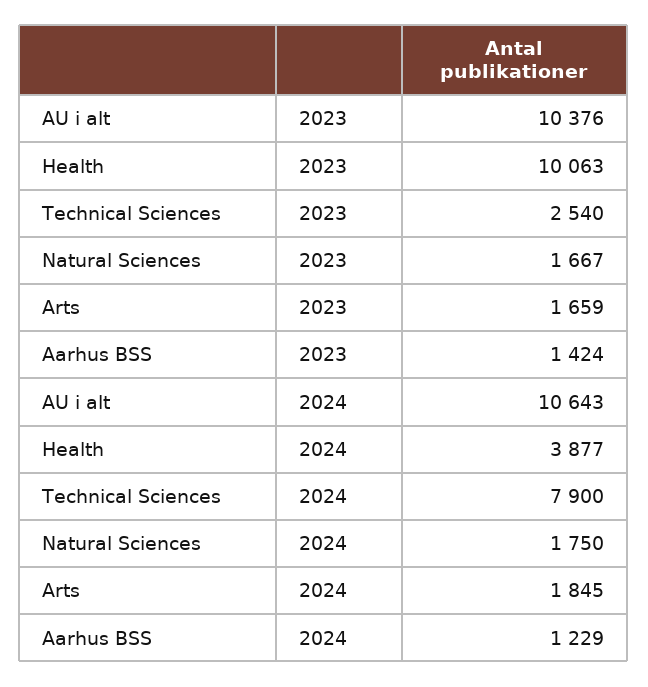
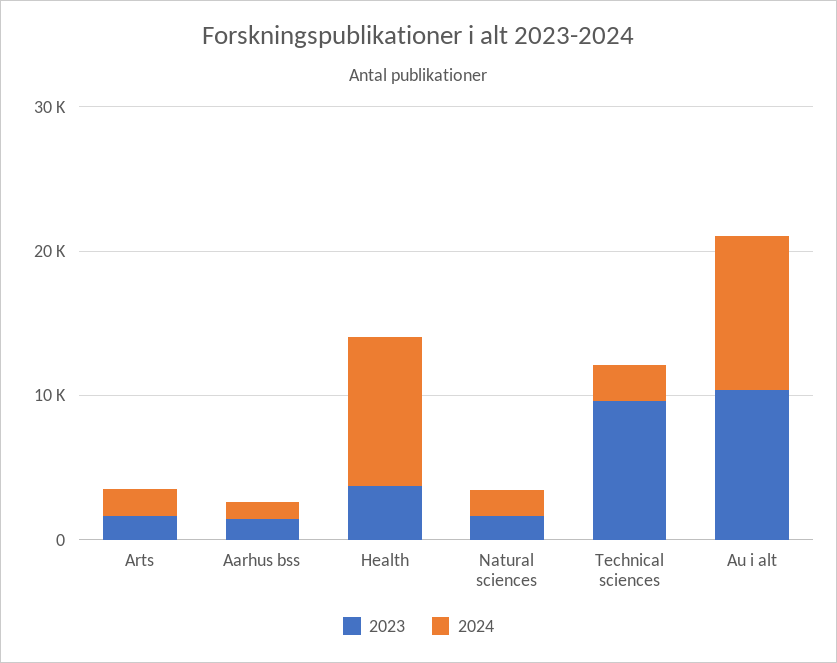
2023, Health: 10063 -> 4000
2023, Technical Sciences: 2540 -> 10000
2024, Health: 3877 -> 10000
2024, Technical Sciences: 7900 -> 2000

